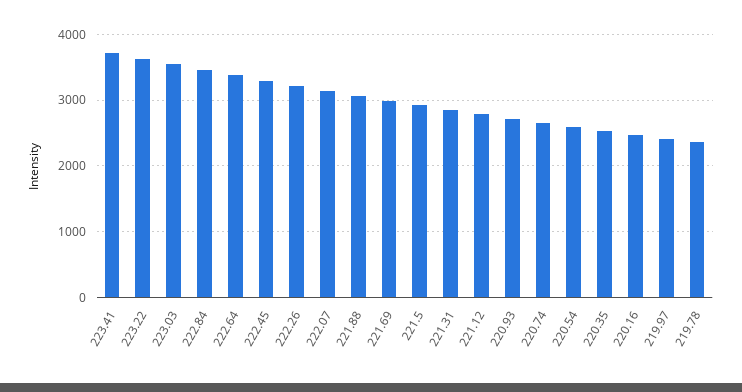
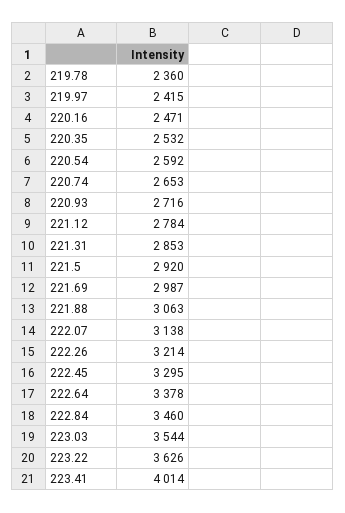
223.41: 3700 -> 4014

